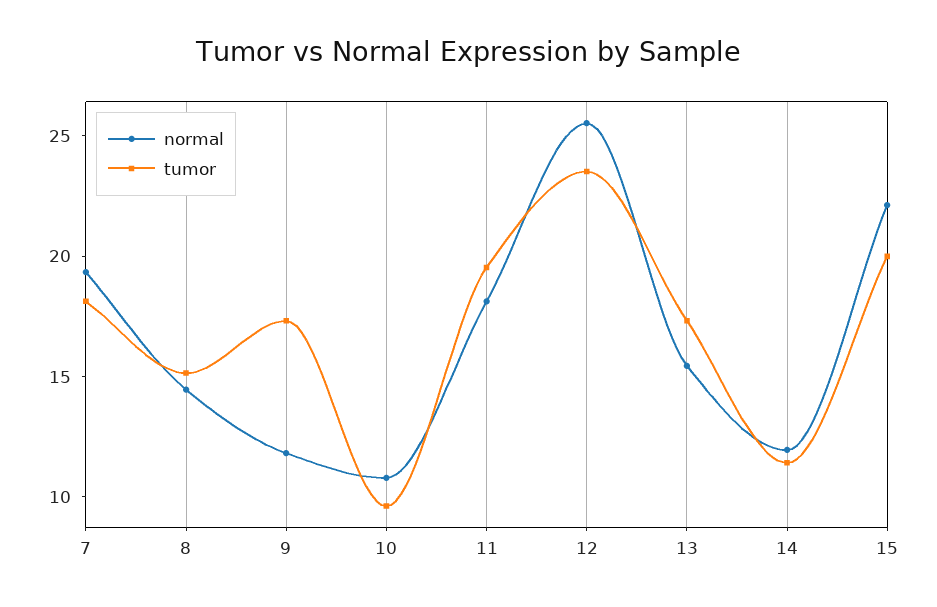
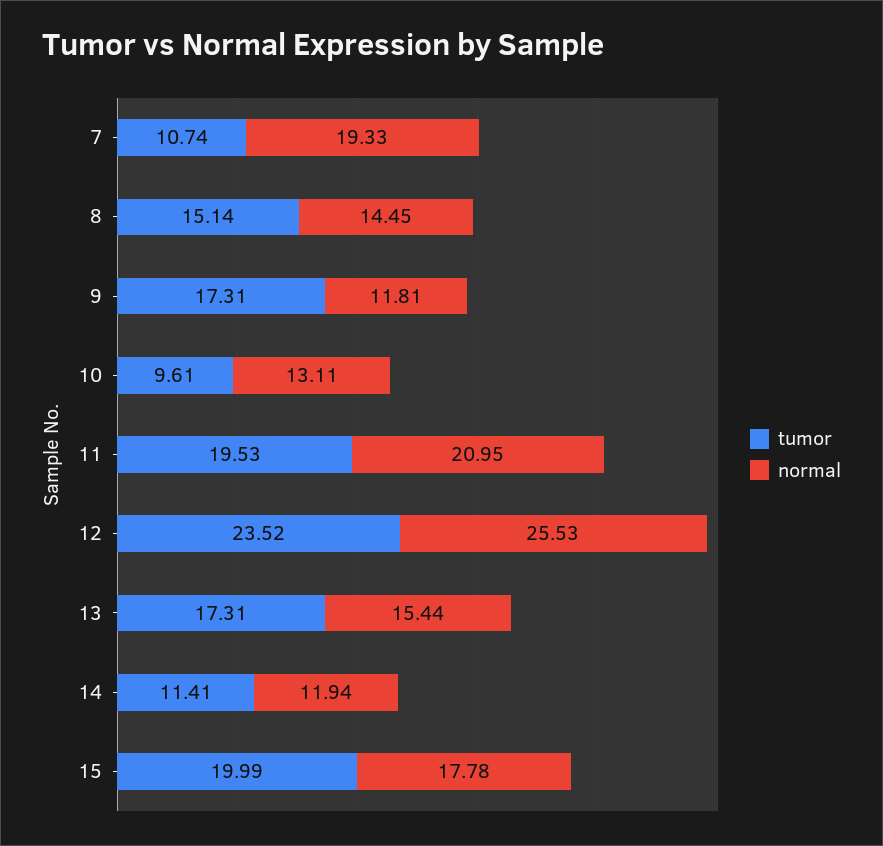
tumor, 7: 18 -> 10.74
normal, 10: 11 -> 13.11
normal, 11: 18 -> 20.95
normal, 15: 22 -> 17.78

